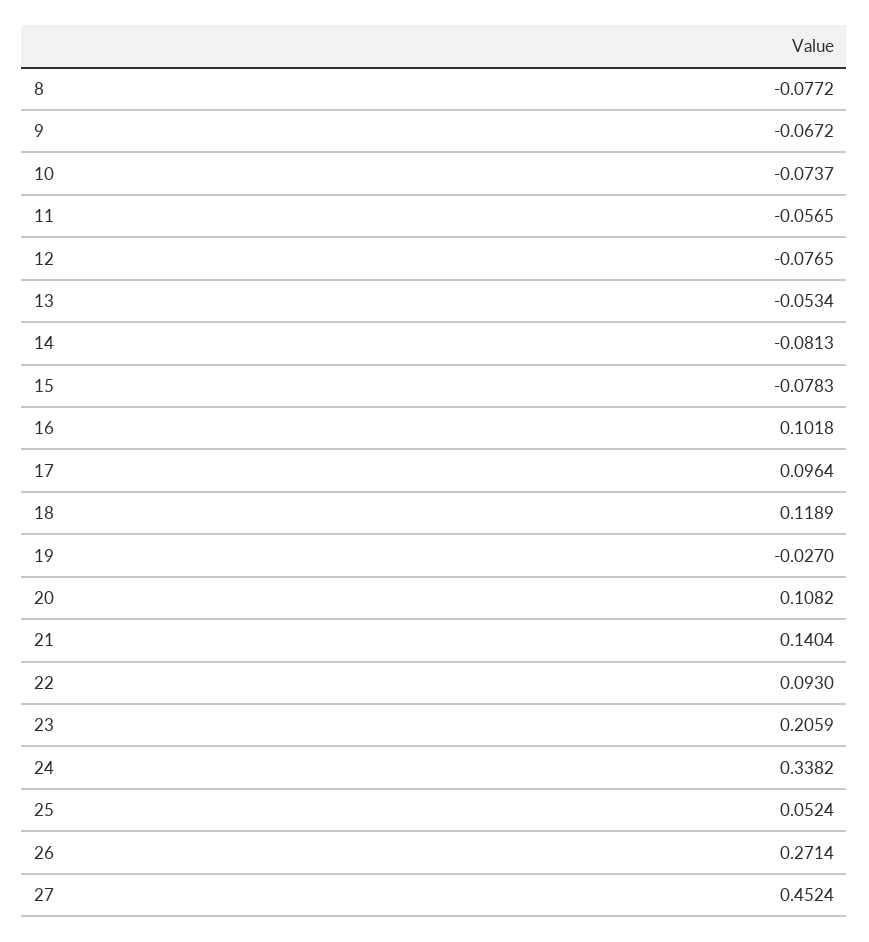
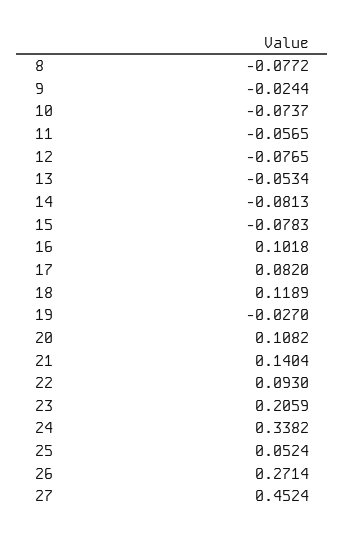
9: -0.0672 -> -0.0244
17: 0.0964 -> 0.082

